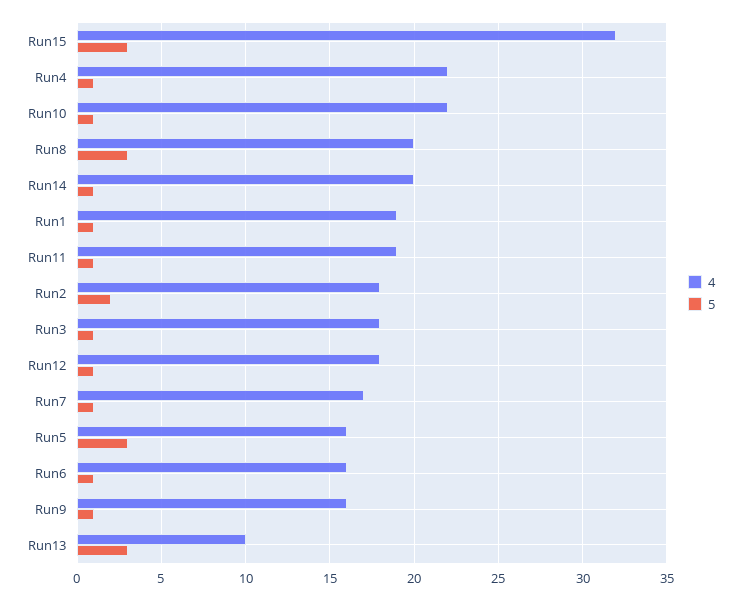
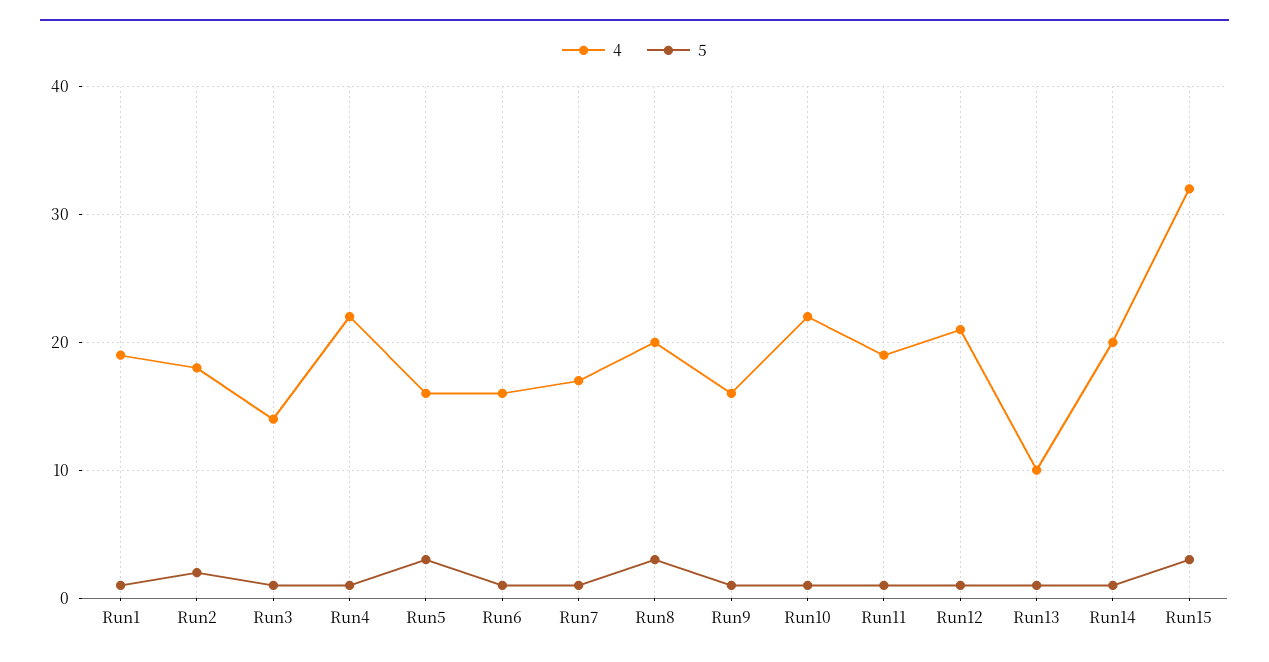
4, Run3: 18 -> 14
4, Run12: 18 -> 21
5, Run13: 3 -> 1

